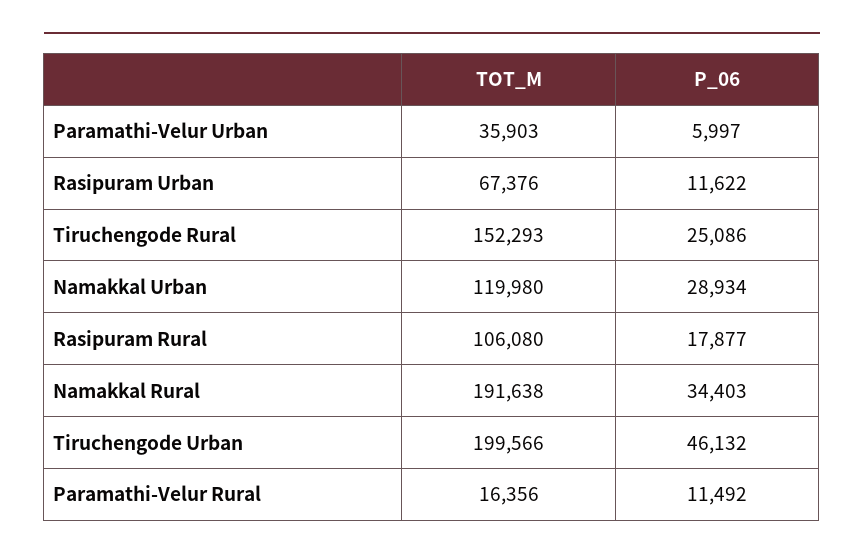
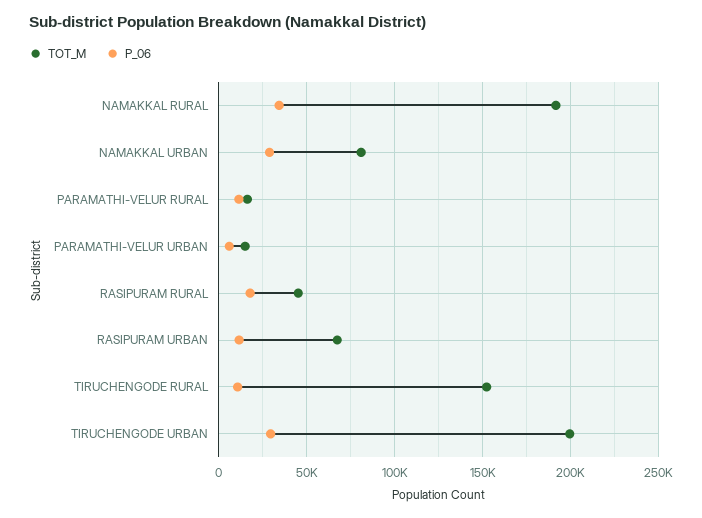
TOT_M, Paramathi-Velur Urban: 35903 -> 15000
P_06, Tiruchengode Rural: 25086 -> 10000
TOT_M, Namakkal Urban: 119980 -> 80000
TOT_M, Rasipuram Rural: 106080 -> 45000
P_06, Tiruchengode Urban: 46132 -> 30000

